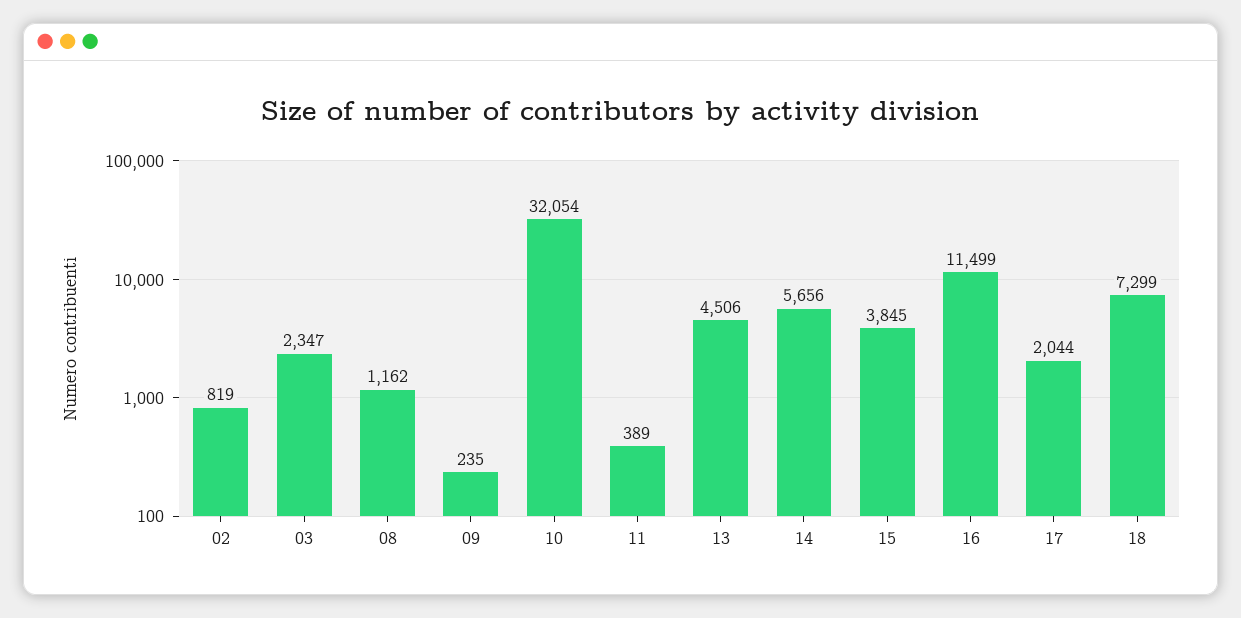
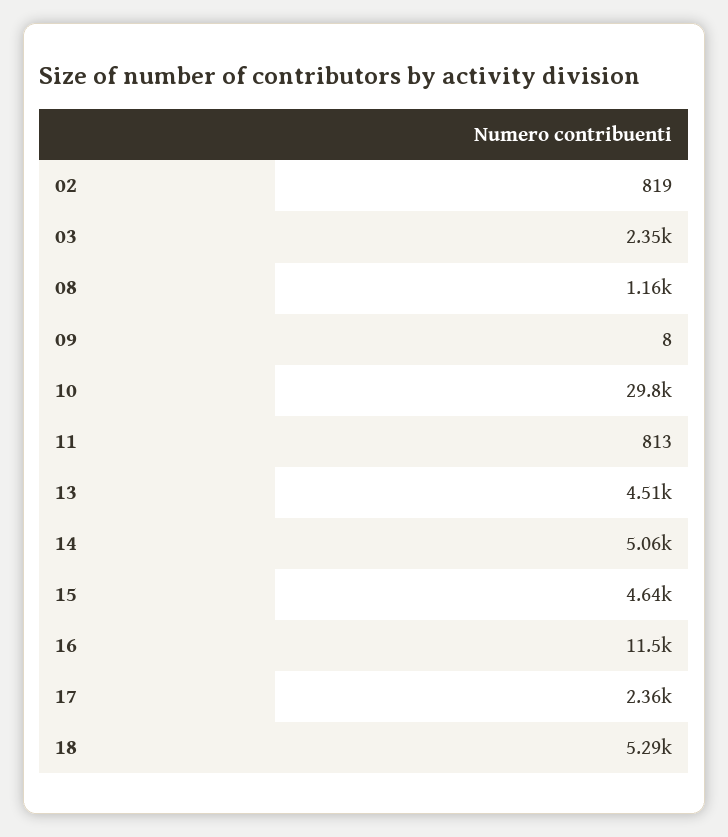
09: 235 -> 8
10: 32054 -> 29800
11: 389 -> 813
14: 5656 -> 5060
15: 3845 -> 4640
17: 2044 -> 2360
18: 7299 -> 5290

